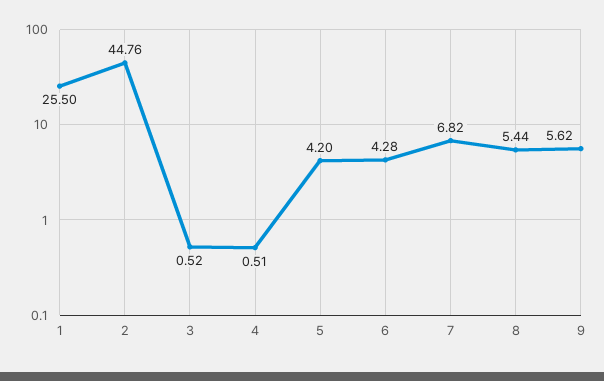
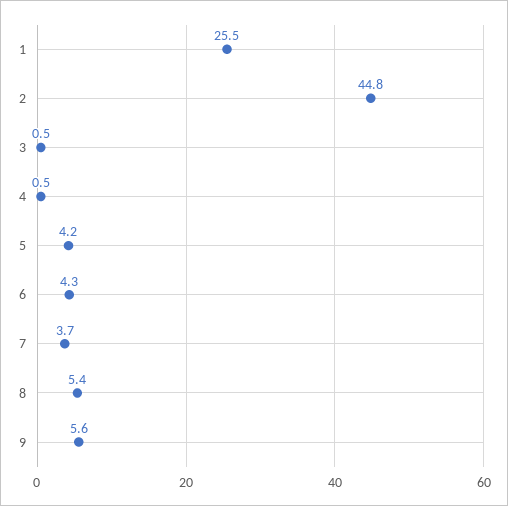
7: 6.82 -> 3.7

